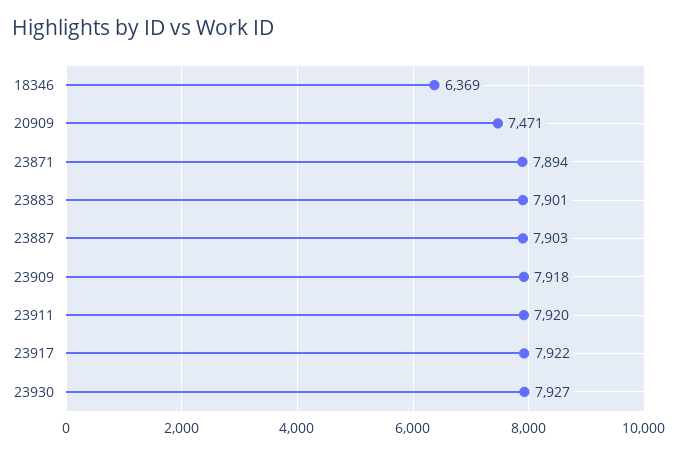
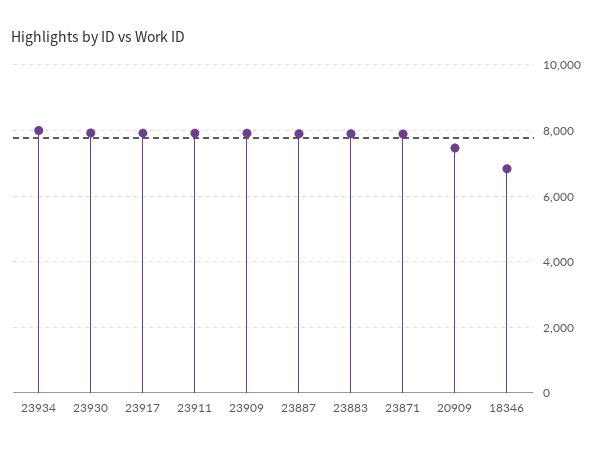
18346: 6369 -> 6800
23934: none -> 8000

